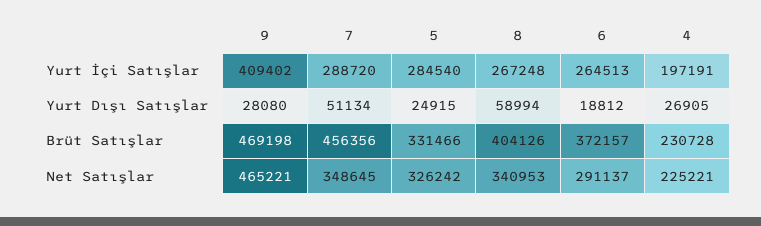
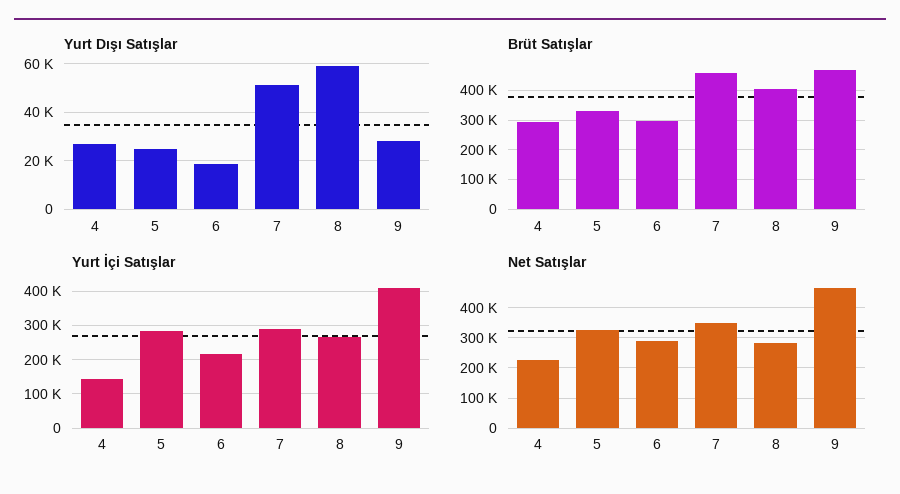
Yurt İçi Satışlar, 6: 264513 -> 220000
Yurt İçi Satışlar, 4: 197191 -> 140000
Brüt Satışlar, 6: 372157 -> 300000
Brüt Satışlar, 4: 230728 -> 300000
Net Satışlar, 8: 340953 -> 280000

